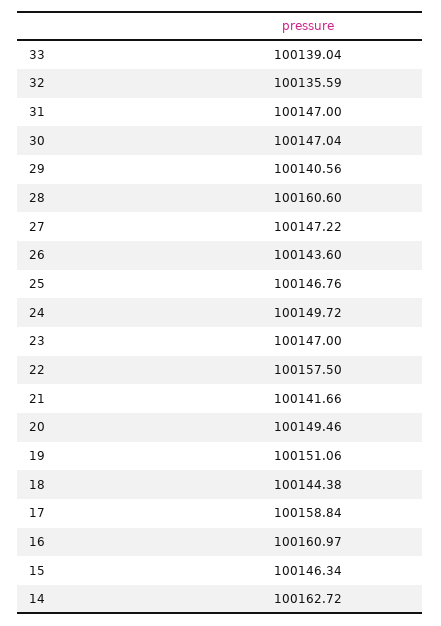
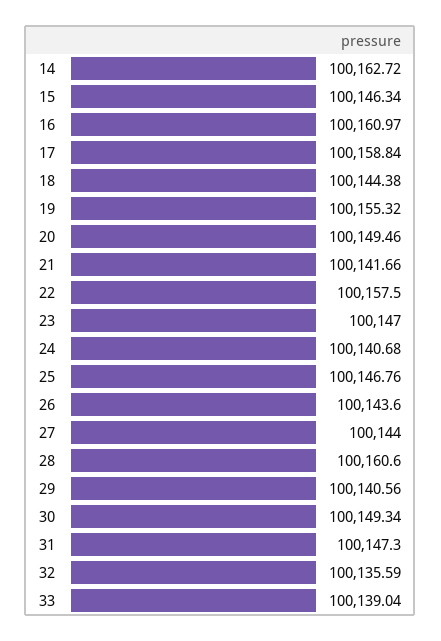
31: 100147 -> 100147.3
30: 100147.04 -> 100149.34
27: 100147.22 -> 100144
24: 100149.72 -> 100140.68
19: 100151.06 -> 100155.32

